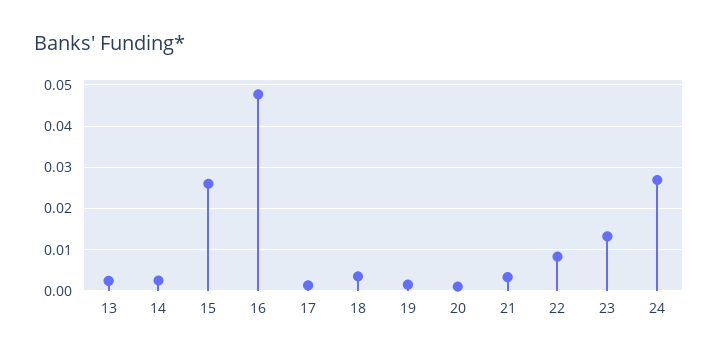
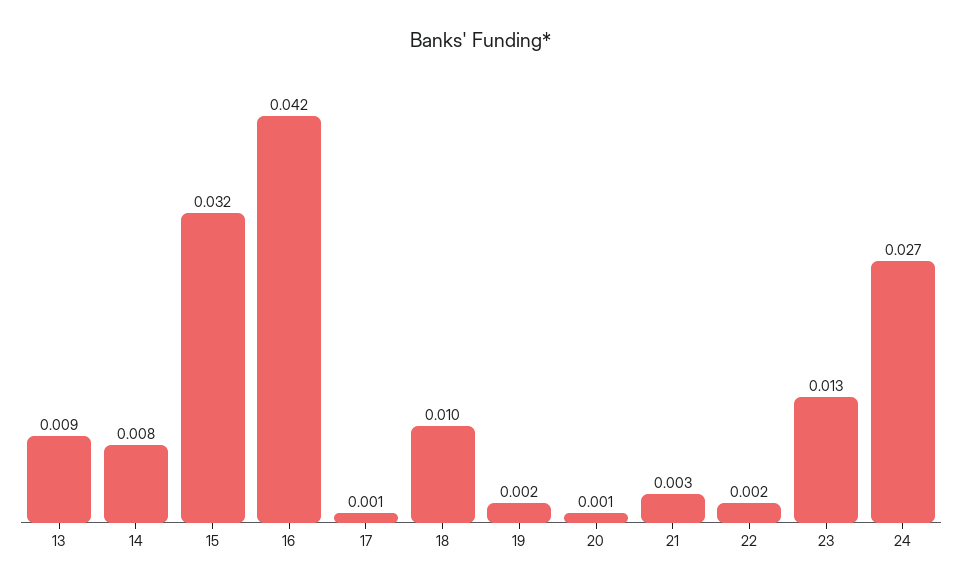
13: 0.002 -> 0.009
14: 0.002 -> 0.008
15: 0.026 -> 0.032
16: 0.048 -> 0.042
18: 0.004 -> 0.01
22: 0.008 -> 0.002

